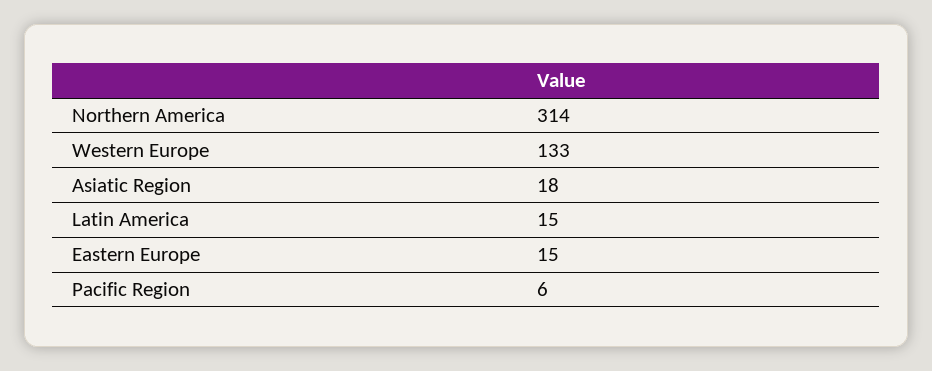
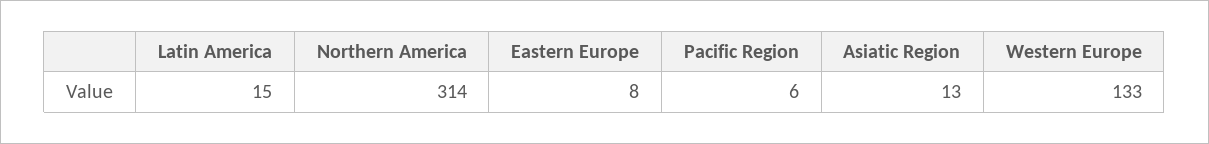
Asiatic Region: 18 -> 13
Eastern Europe: 15 -> 8

